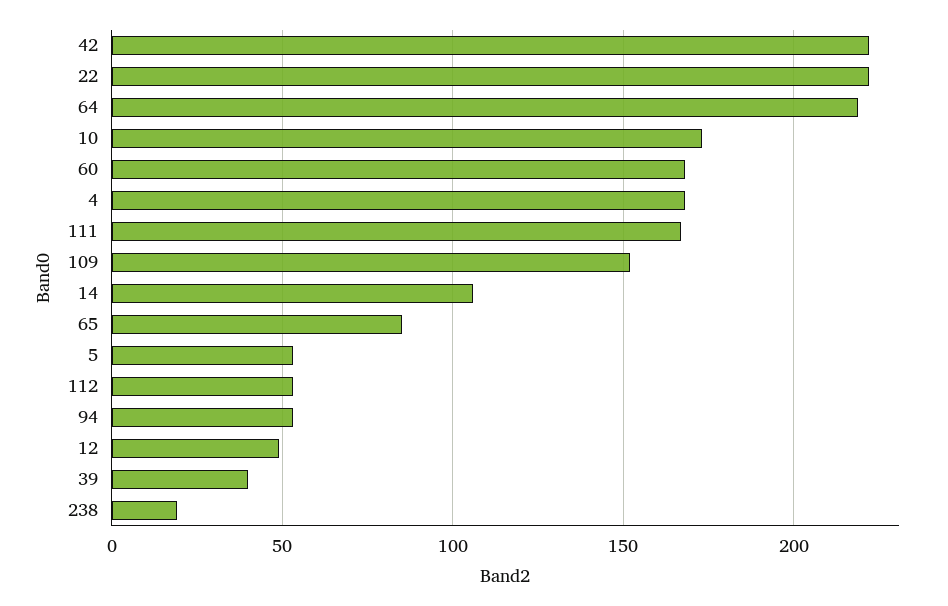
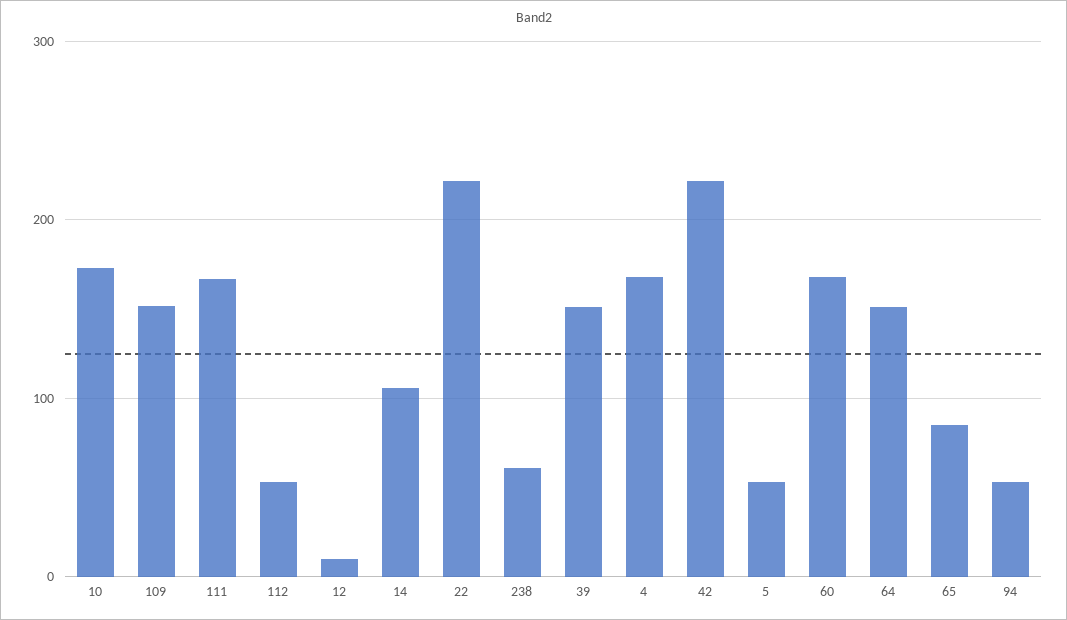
64: 220 -> 150
12: 50 -> 10
39: 40 -> 150
238: 20 -> 60

